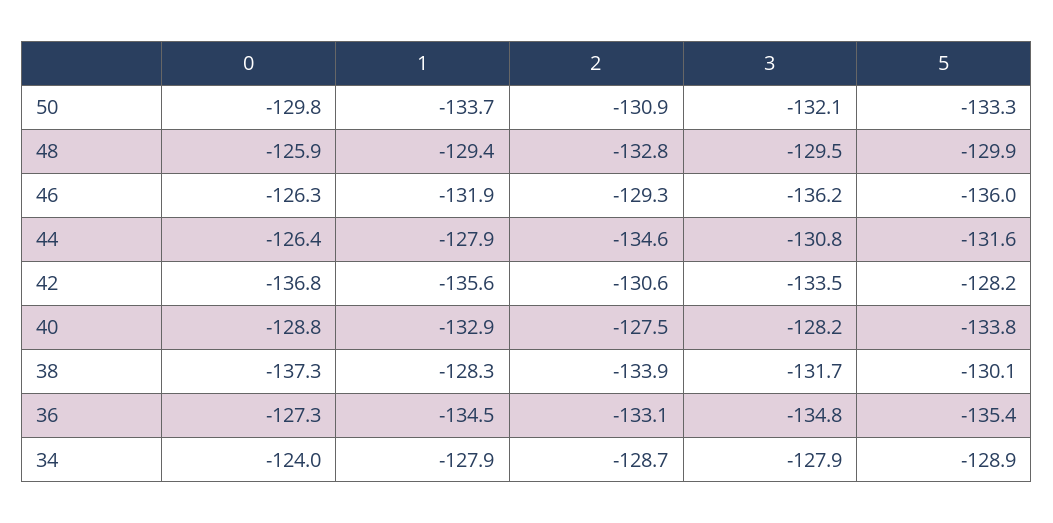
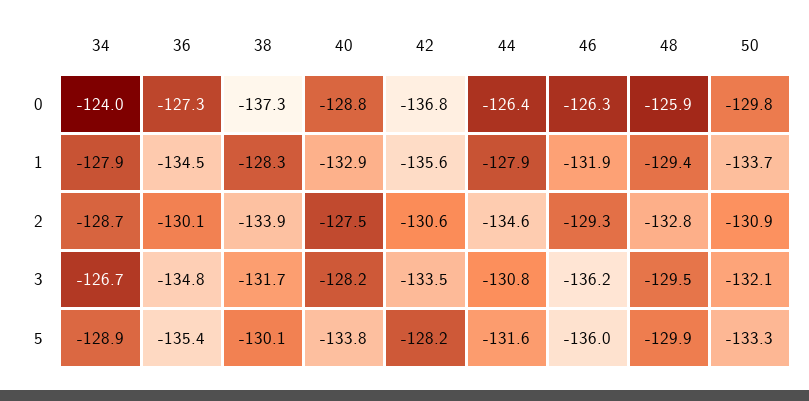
2, 36: -133.1 -> -130.1
3, 34: -127.9 -> -126.7

